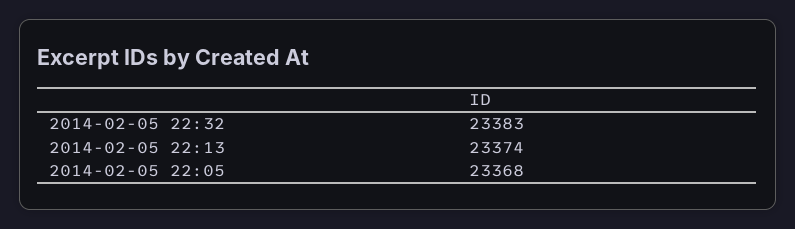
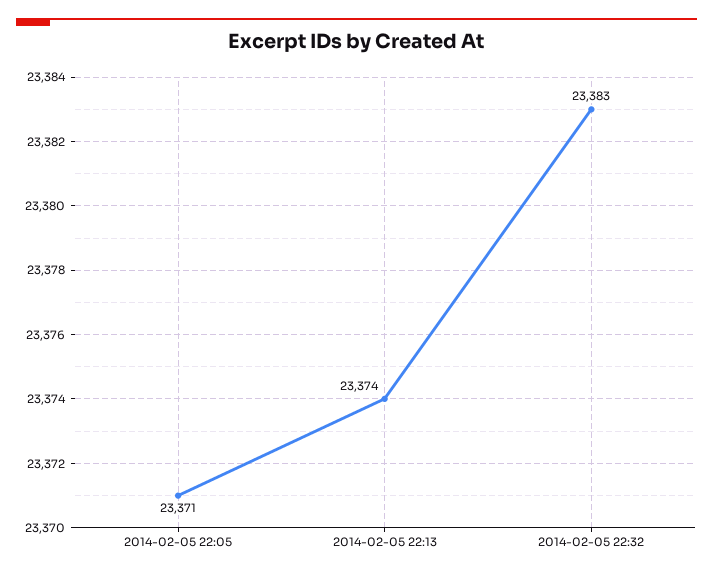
2014-02-05 22:05: 23368 -> 23371

